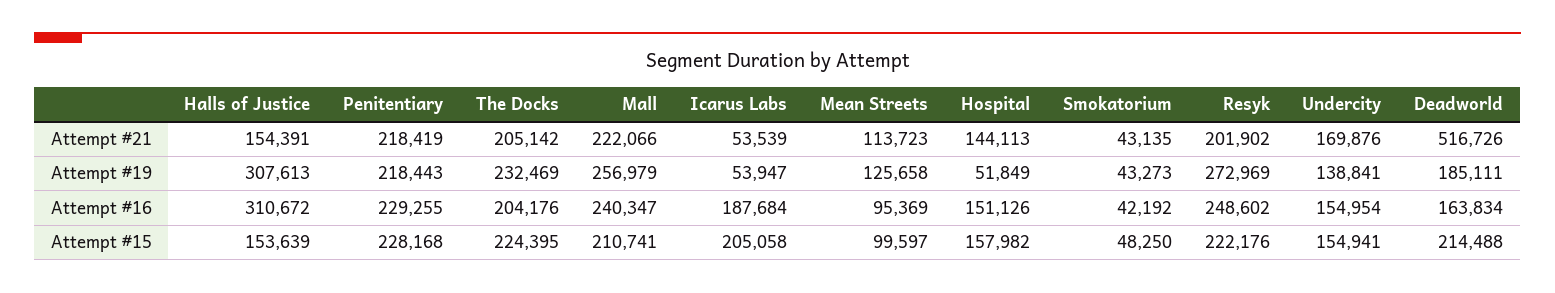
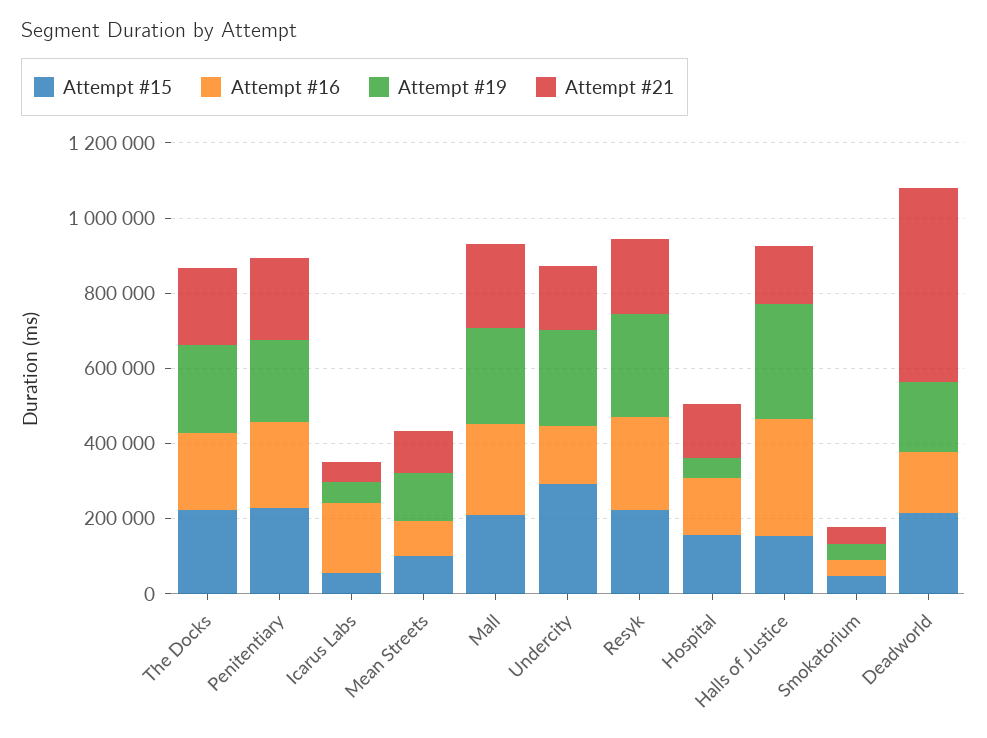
Attempt #19, Undercity: 138841 -> 250000
Attempt #15, Icarus Labs: 205058 -> 50000
Attempt #15, Undercity: 154941 -> 300000

